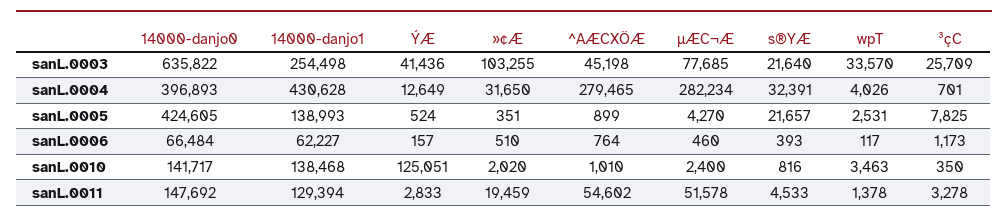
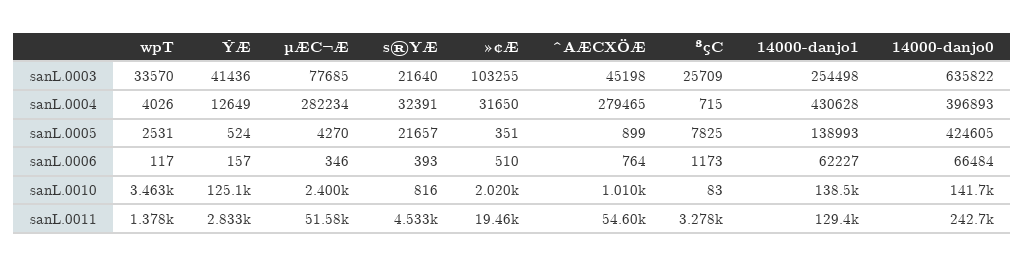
³çC, sanL.0004: 701 -> 715
µÆC¬Æ, sanL.0006: 460 -> 346
³çC, sanL.0010: 350 -> 83
14000-danjo0, sanL.0011: 147692 -> 242700

